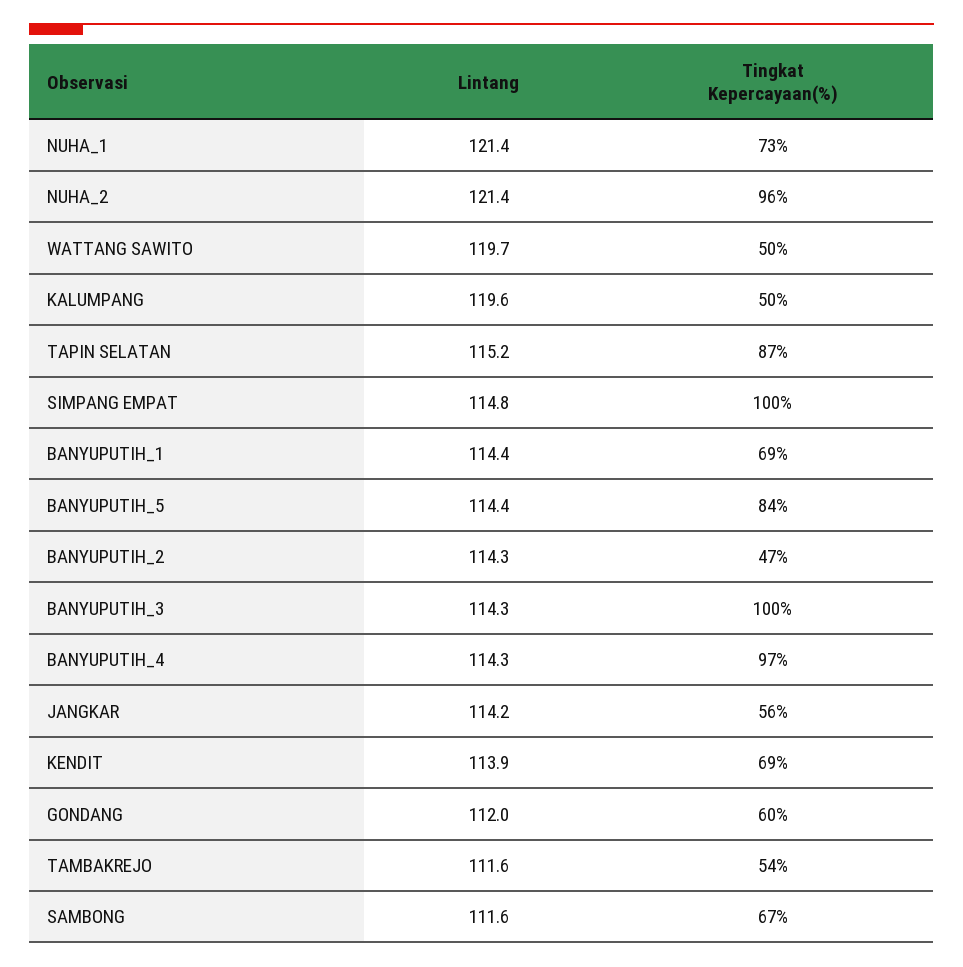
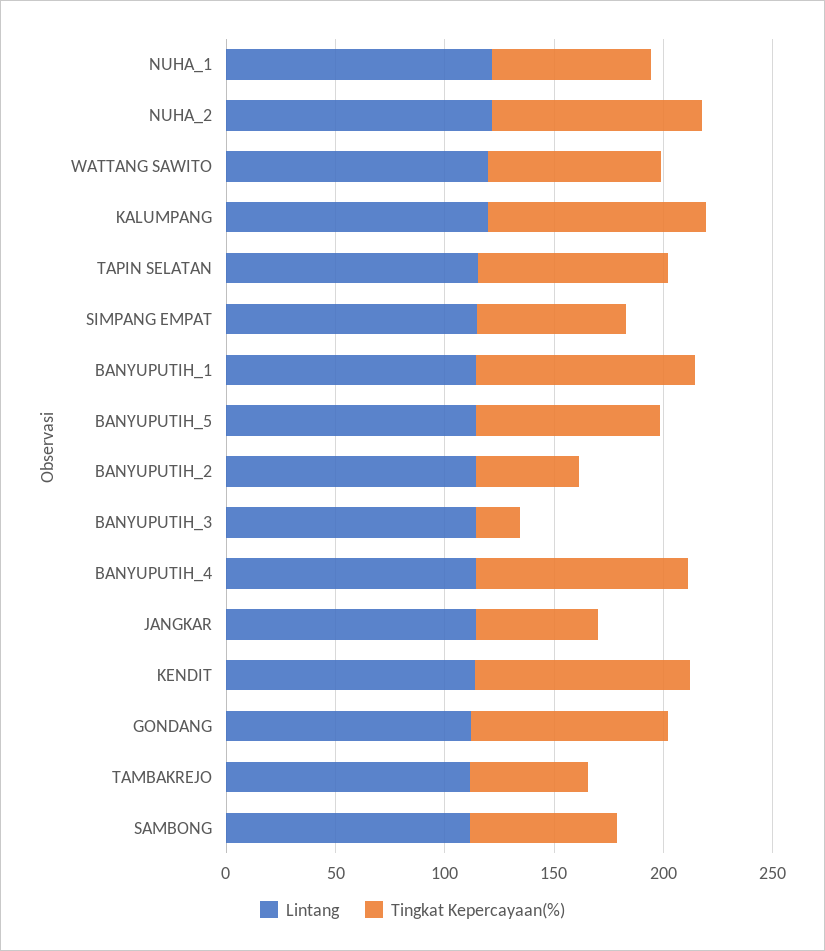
Tingkat Kepercayaan(%), WATTANG SAWITO: 50 -> 80
Tingkat Kepercayaan(%), KALUMPANG: 50 -> 100
Tingkat Kepercayaan(%), SIMPANG EMPAT: 100 -> 70
Tingkat Kepercayaan(%), BANYUPUTIH_1: 69 -> 100
Tingkat Kepercayaan(%), BANYUPUTIH_3: 100 -> 20
Tingkat Kepercayaan(%), KENDIT: 69 -> 100
Tingkat Kepercayaan(%), GONDANG: 60 -> 90

